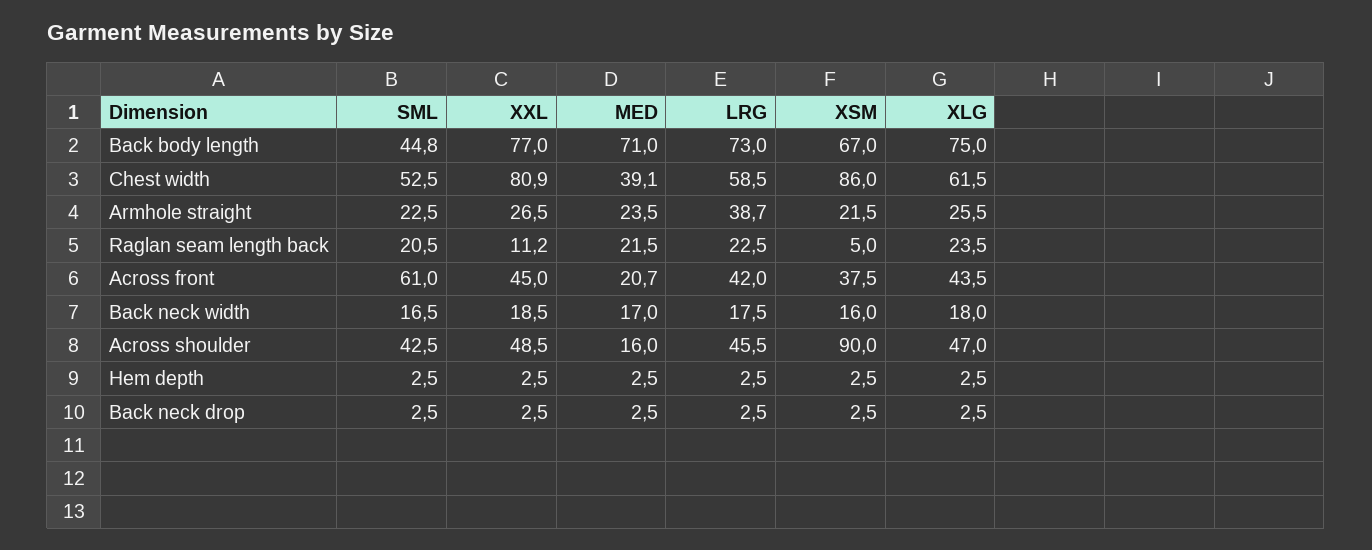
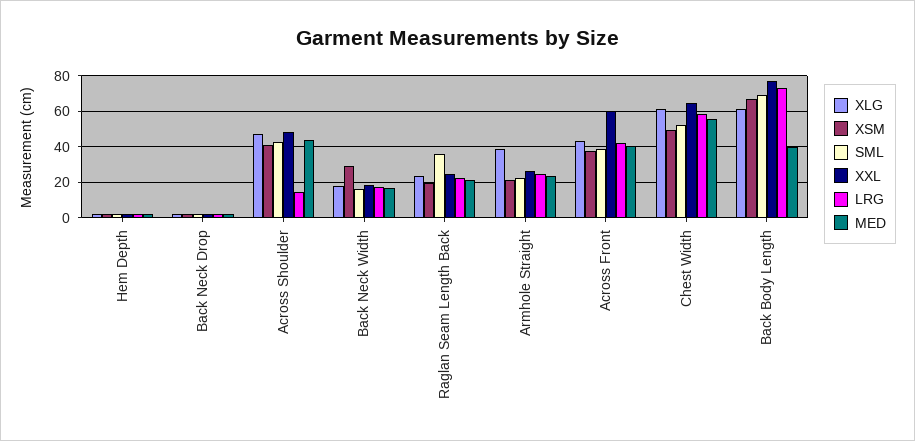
SML, Back body length: 44.8 -> 70
MED, Back body length: 71 -> 40
XLG, Back body length: 75 -> 60
XXL, Chest width: 80.9 -> 65
MED, Chest width: 39.1 -> 55
XSM, Chest width: 86 -> 50
LRG, Armhole straight: 38.7 -> 25
XLG, Armhole straight: 25.5 -> 40
SML, Raglan seam length back: 20.5 -> 35
XXL, Raglan seam length back: 11.2 -> 25
XSM, Raglan seam length back: 5 -> 20
SML, Across front: 61 -> 40
XXL, Across front: 45 -> 60
MED, Across front: 20.7 -> 40
XSM, Back neck width: 16 -> 30
MED, Across shoulder: 16 -> 45
LRG, Across shoulder: 45.5 -> 15
XSM, Across shoulder: 90 -> 40

